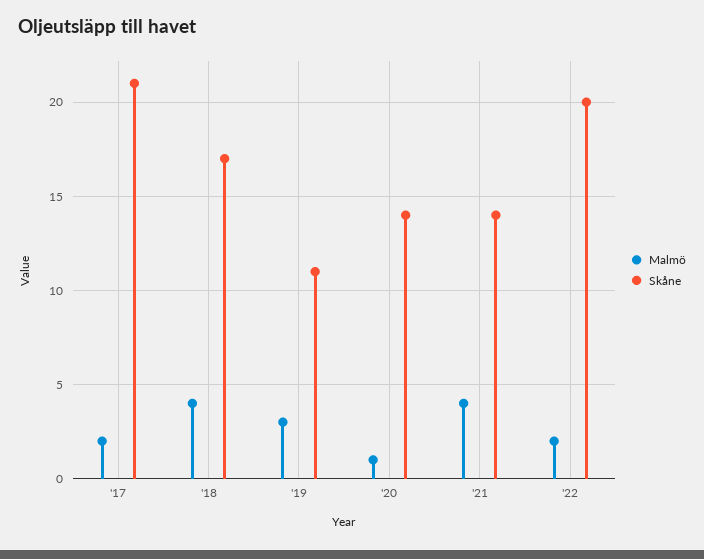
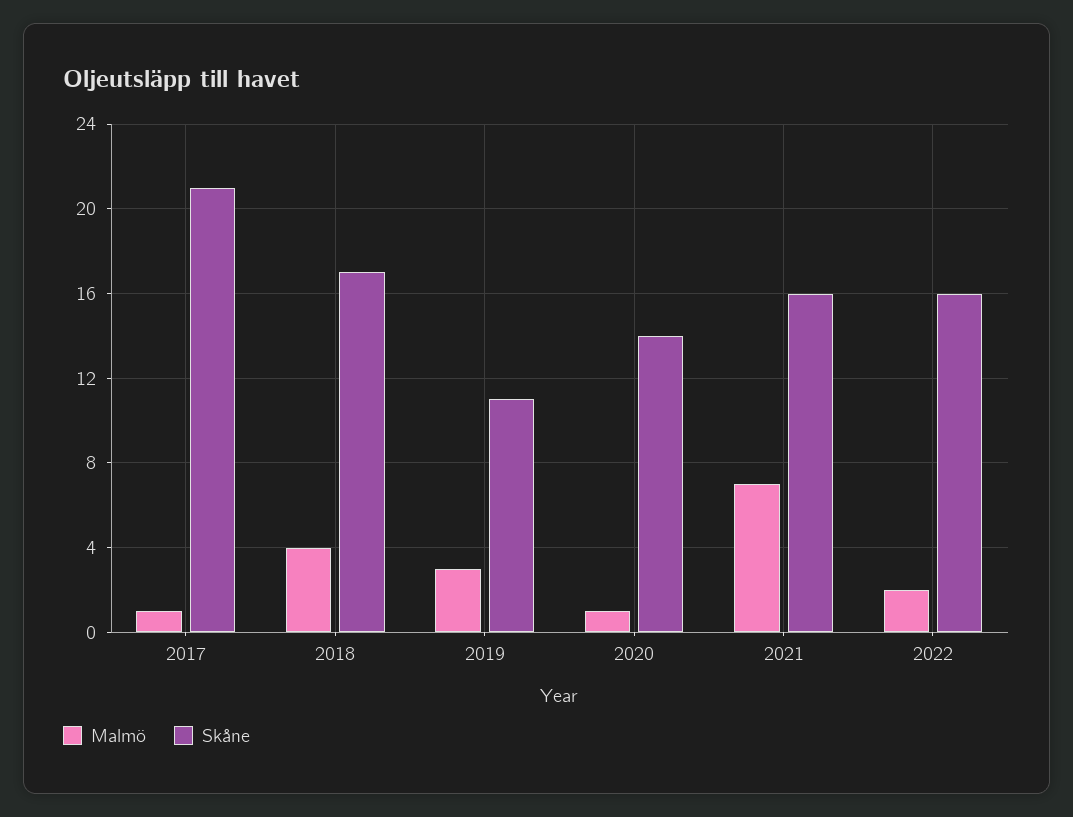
Malmö, '17: 2 -> 1
Malmö, '21: 4 -> 7
Skåne, '21: 14 -> 16
Skåne, '22: 20 -> 16

